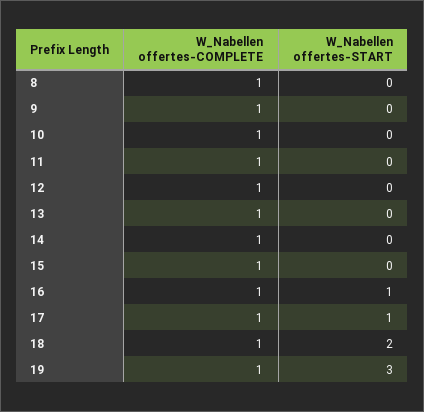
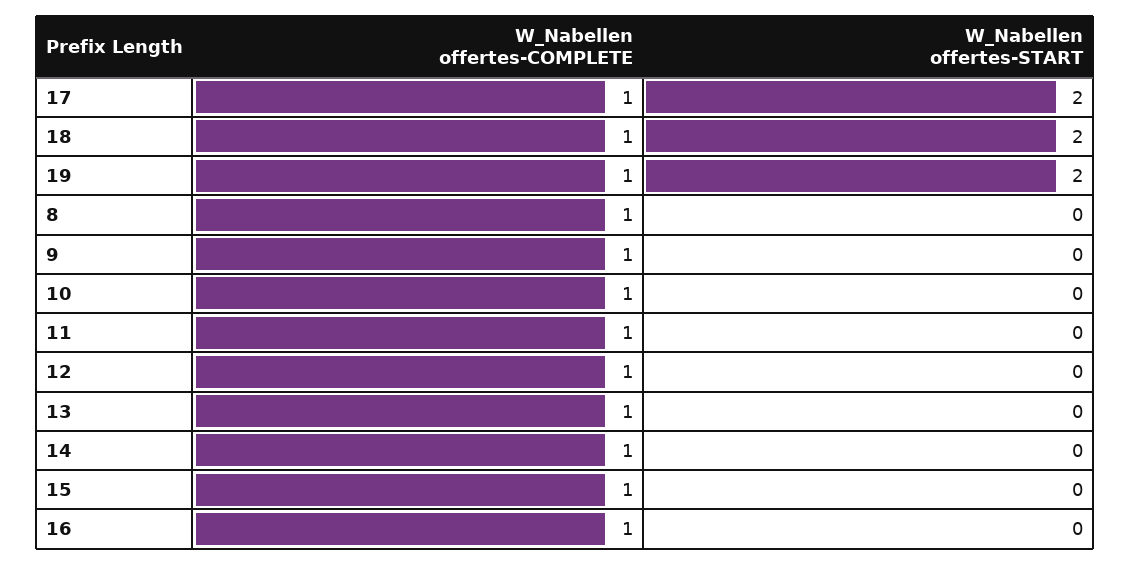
W_Nabellen offertes-START, 16: 1 -> 0
W_Nabellen offertes-START, 17: 1 -> 2
W_Nabellen offertes-START, 19: 3 -> 2

